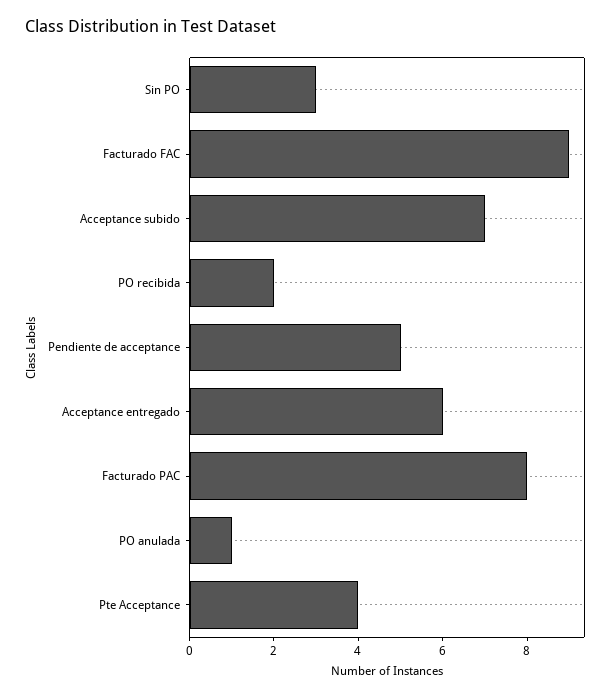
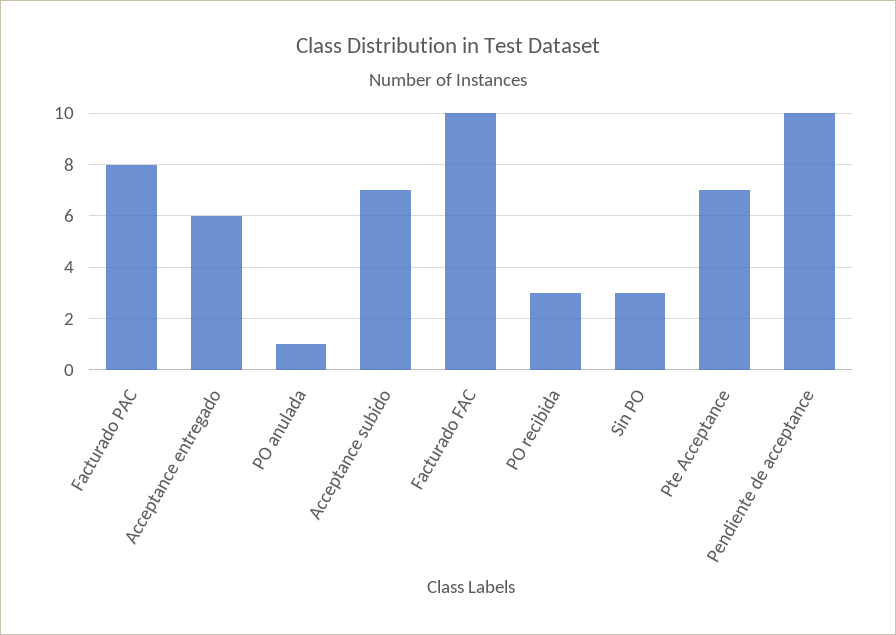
Facturado FAC: 9 -> 10
PO recibida: 2 -> 3
Pendiente de acceptance: 5 -> 10
Pte Acceptance: 4 -> 7

